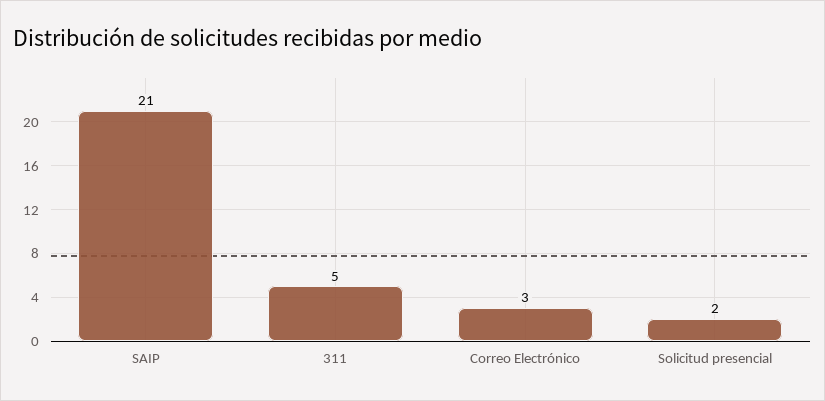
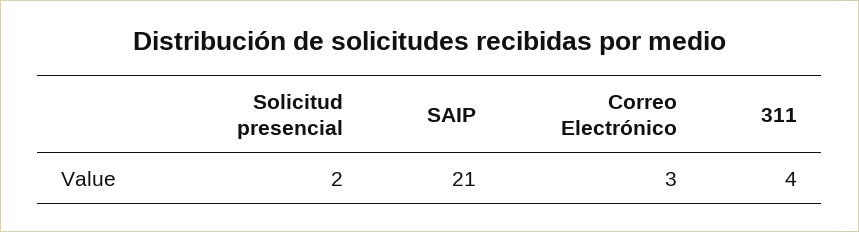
311: 5 -> 4

